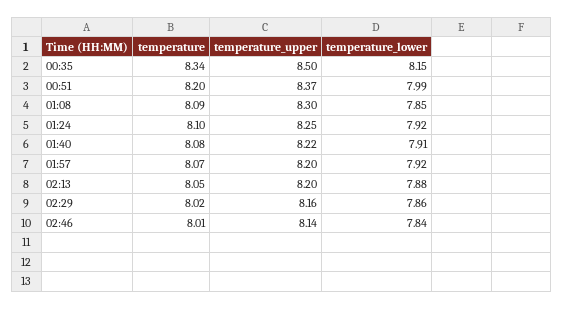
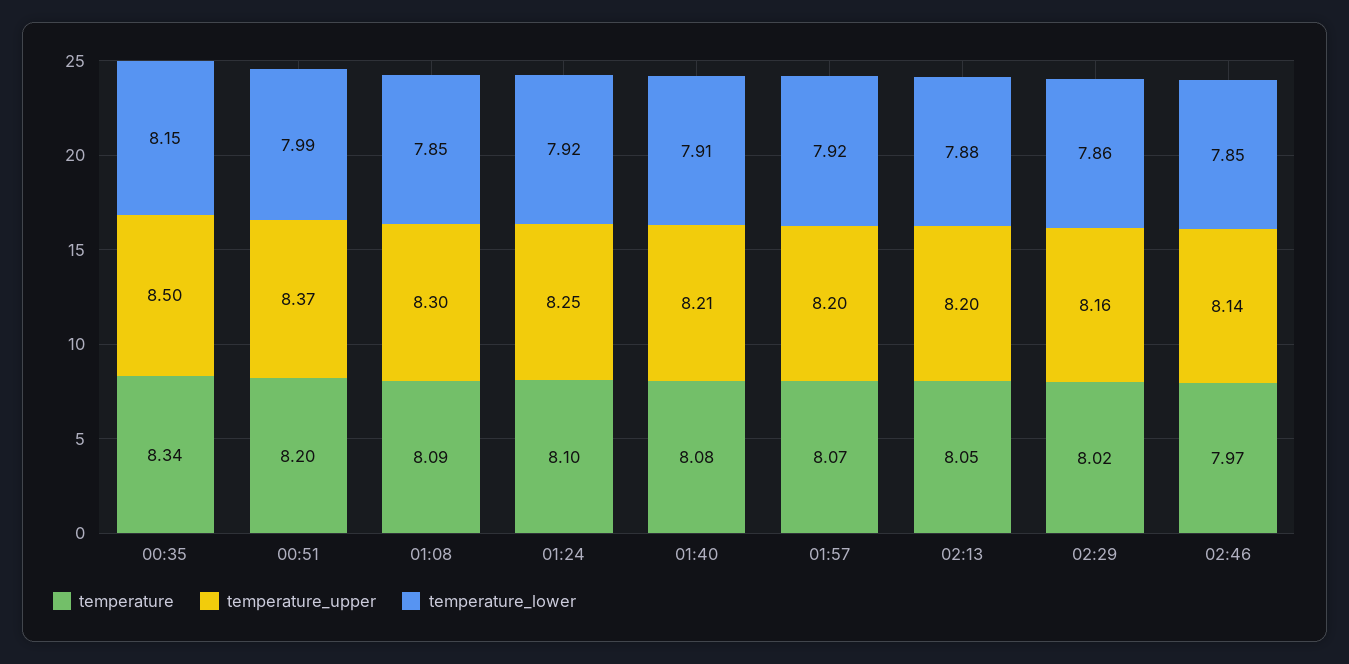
temperature_upper, 01:40: 8.22 -> 8.21
temperature, 02:46: 8.01 -> 7.97
temperature_lower, 02:46: 7.84 -> 7.85

